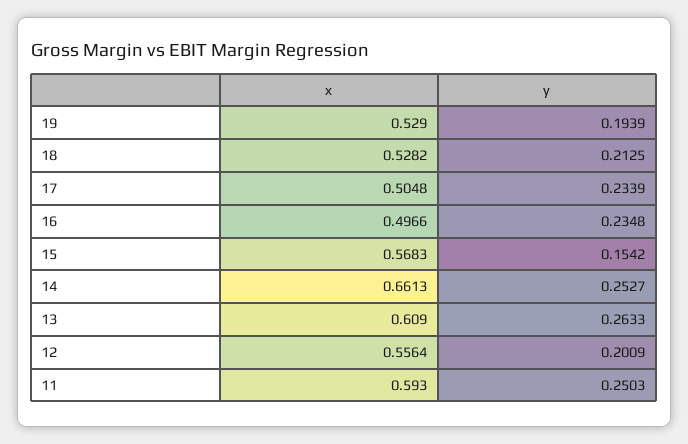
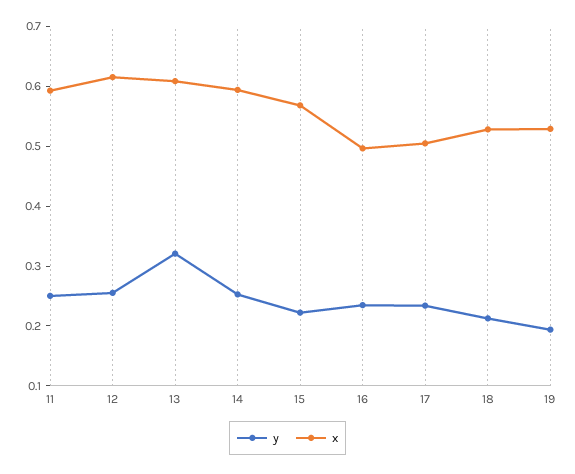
y, 15: 0.1542 -> 0.22
x, 14: 0.6613 -> 0.6
y, 13: 0.2633 -> 0.32
x, 12: 0.5564 -> 0.62
y, 12: 0.2009 -> 0.26

